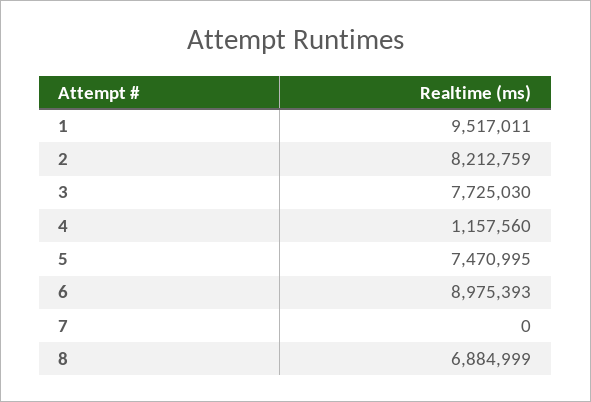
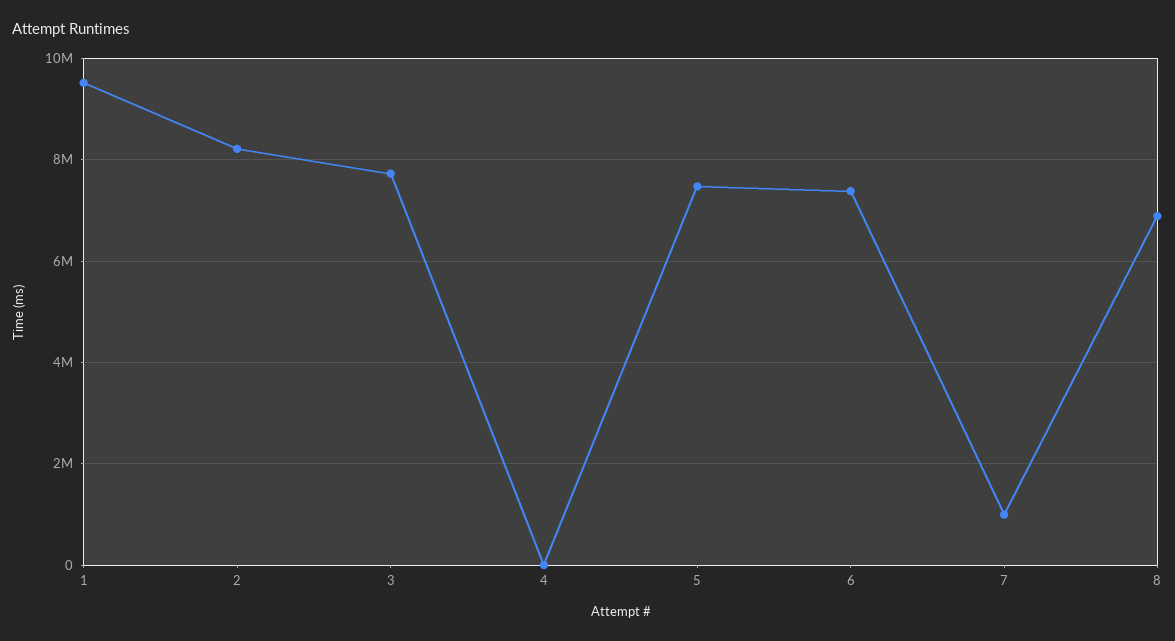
4: 1157560 -> 0
6: 8975393 -> 7400000
7: 0 -> 1000000

